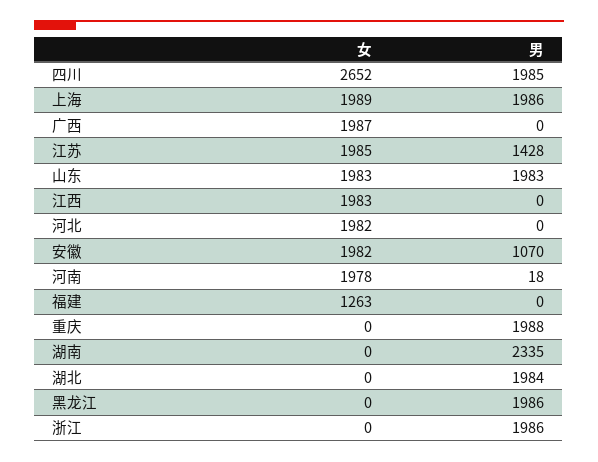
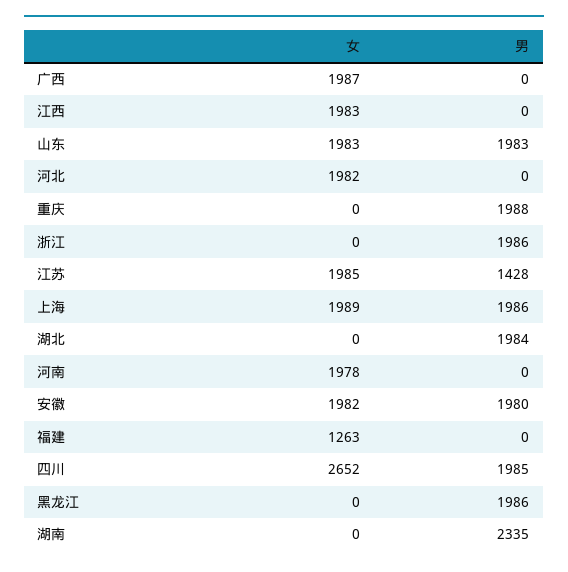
男, 安徽: 1070 -> 1980
男, 河南: 18 -> 0

